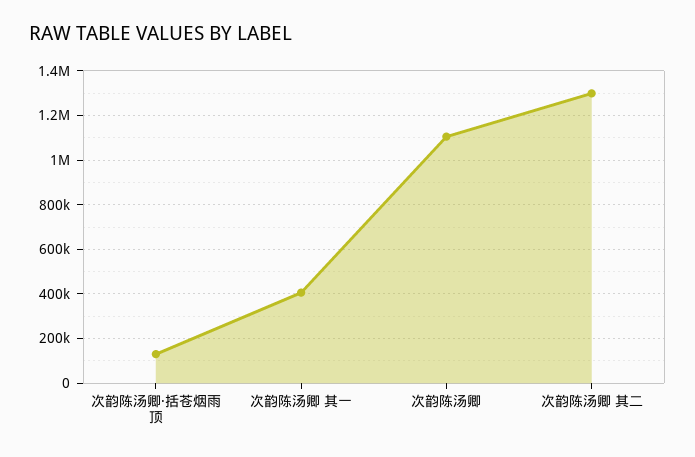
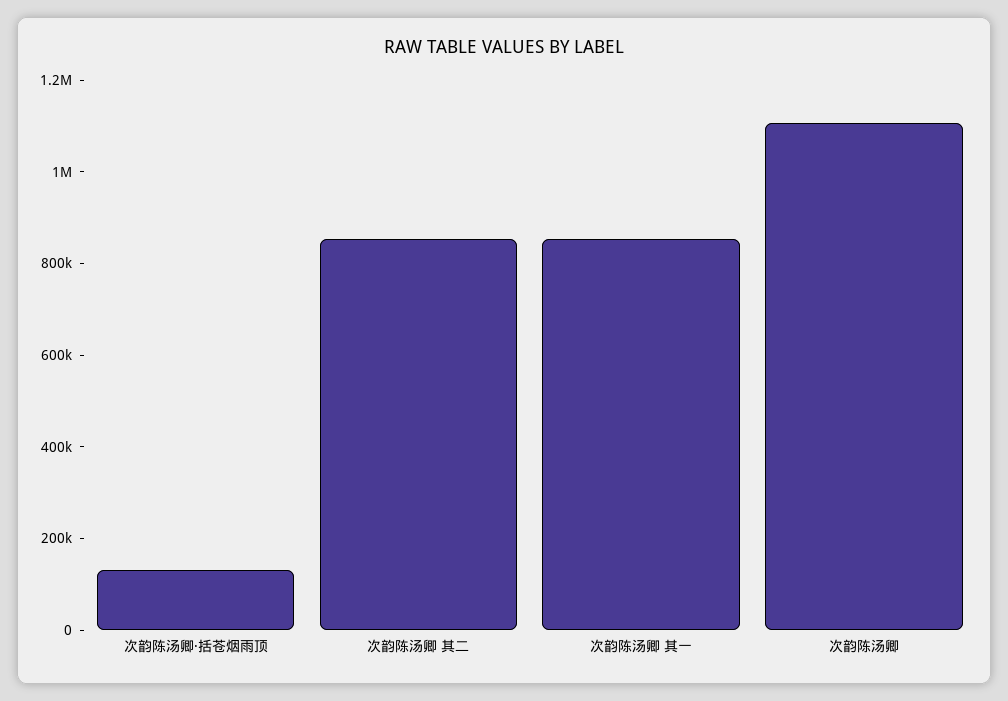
次韵陈汤卿 其一: 400000 -> 850000
次韵陈汤卿 其二: 1300000 -> 850000

